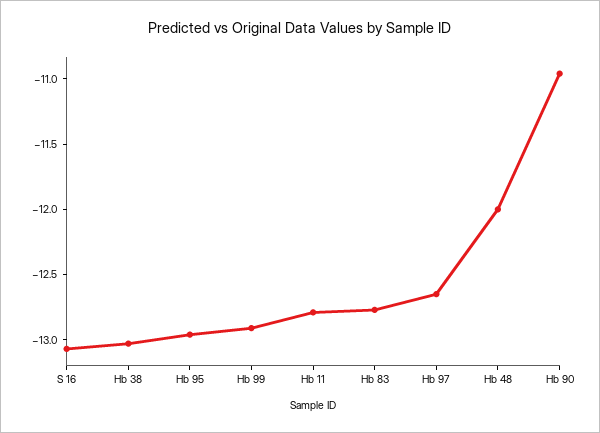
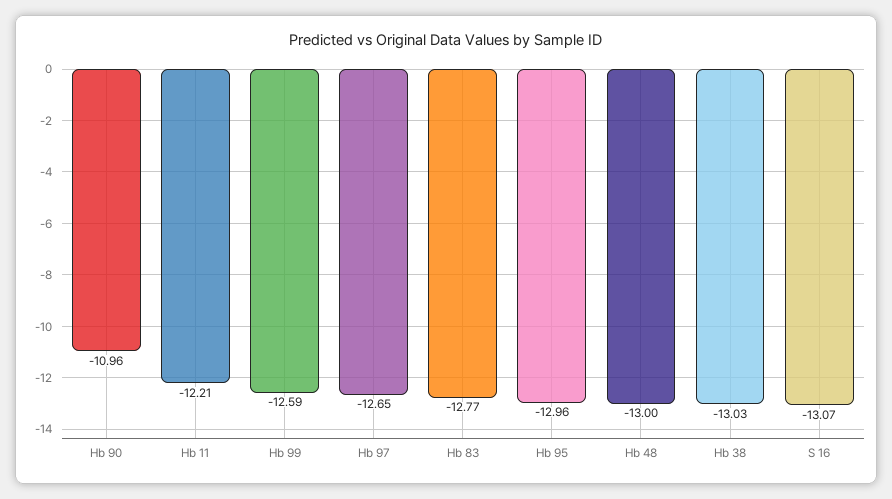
Hb 99: -12.9 -> -12.59
Hb 11: -12.8 -> -12.21
Hb 48: -12 -> -13

